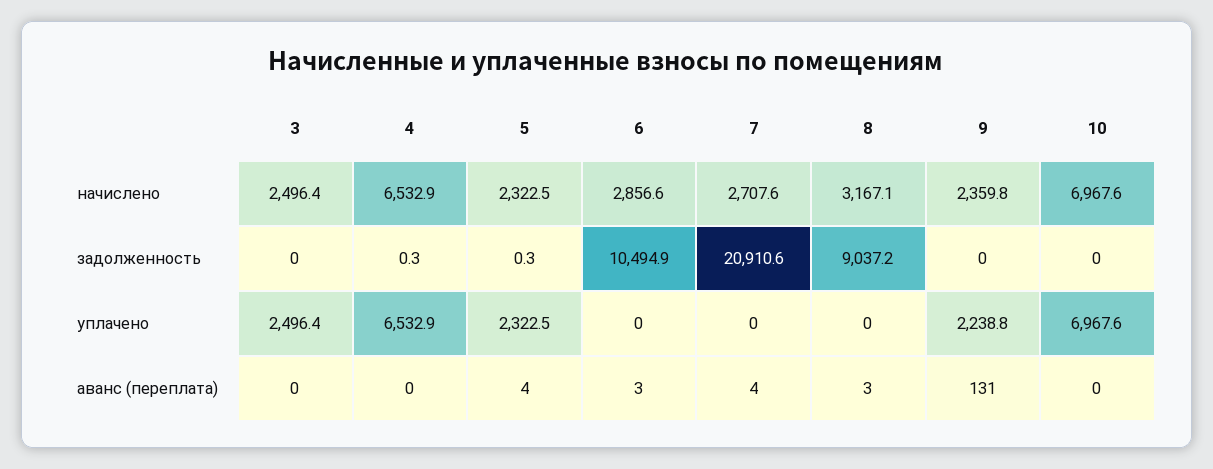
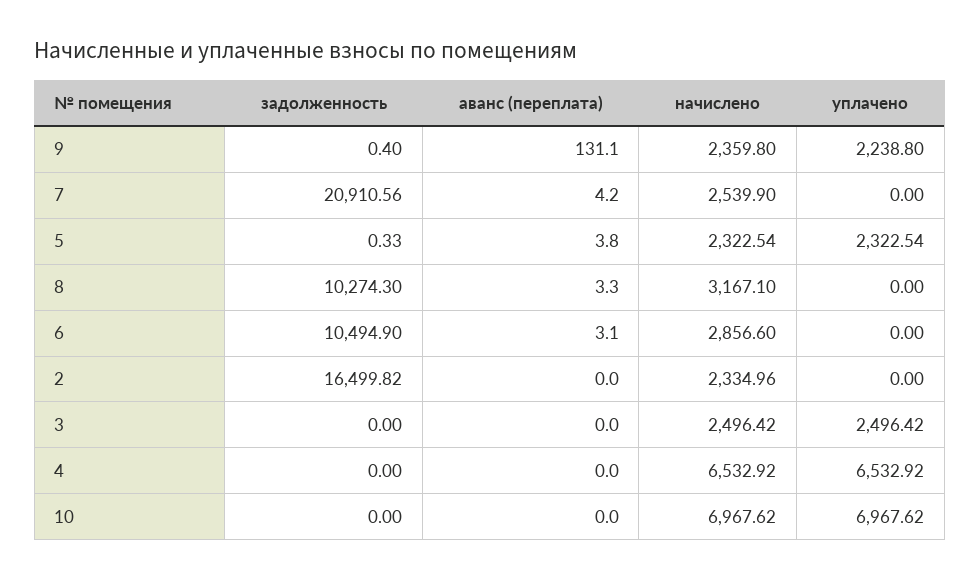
7, начислено: 2707.6 -> 2539.9
4, задолженность: 0.3 -> 0
8, задолженность: 9037.2 -> 10274.3
9, задолженность: 0 -> 0.4
2, задолженность: none -> 16499.82
2, аванс (переплата): none -> 0
2, начислено: none -> 2334.96
2, уплачено: none -> 0

